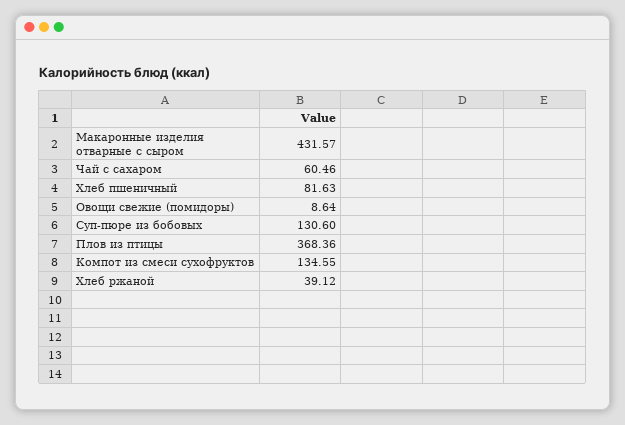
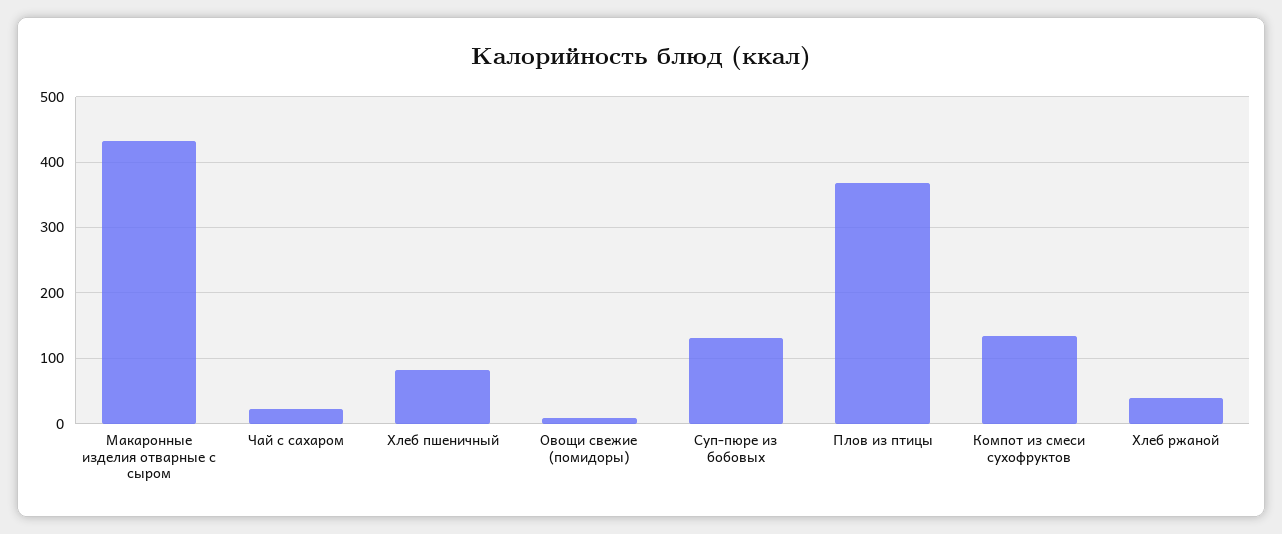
Чай с сахаром: 60.46 -> 20

